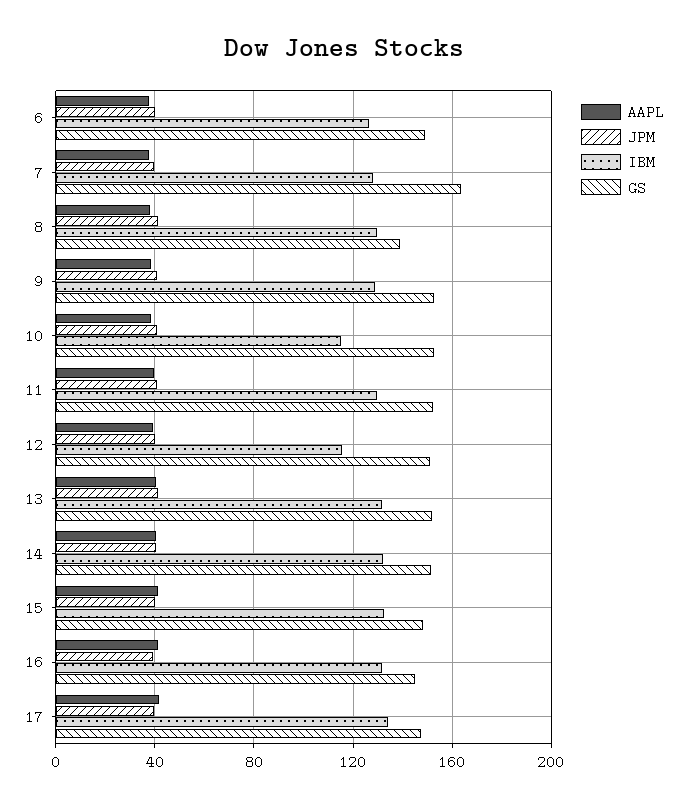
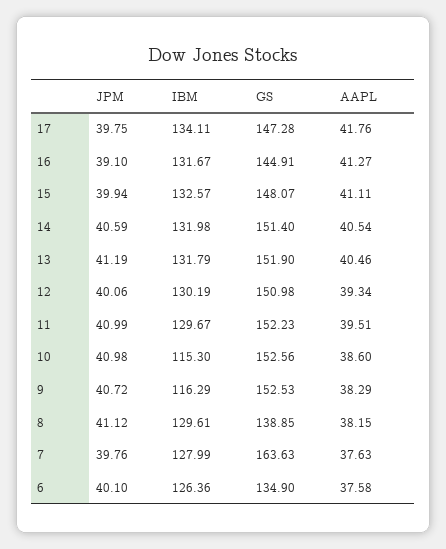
GS, 6: 150 -> 134.9
IBM, 9: 130 -> 116.29
IBM, 12: 115 -> 130.19

